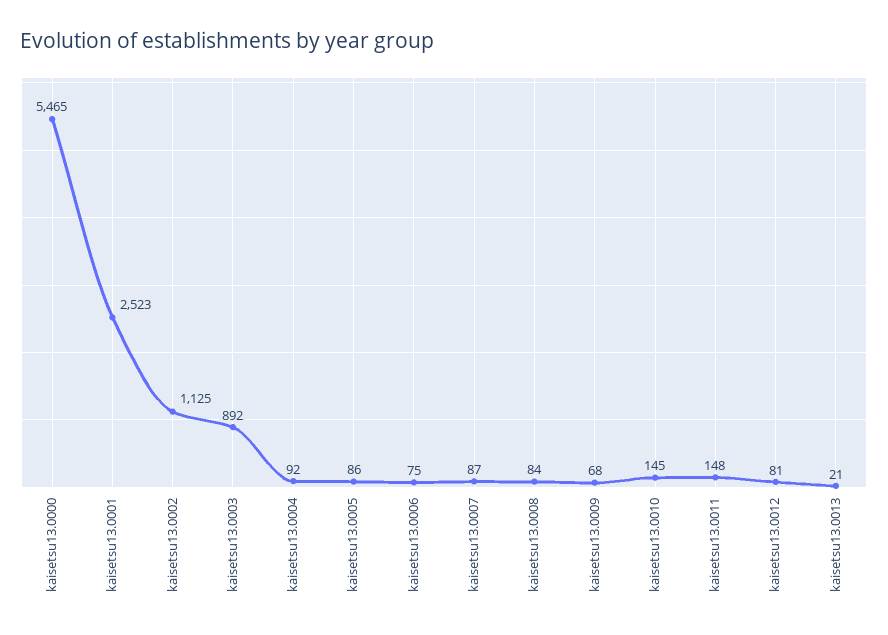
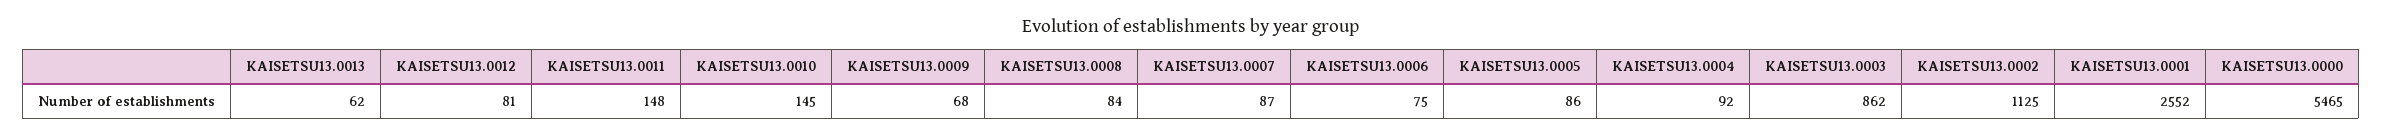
kaisetsu13.0001: 2523 -> 2552
kaisetsu13.0003: 892 -> 862
kaisetsu13.0013: 21 -> 62

